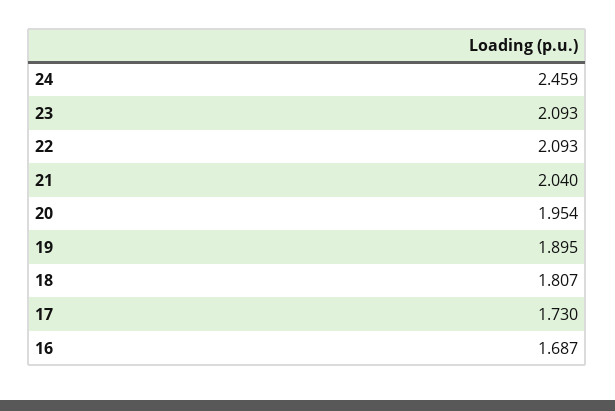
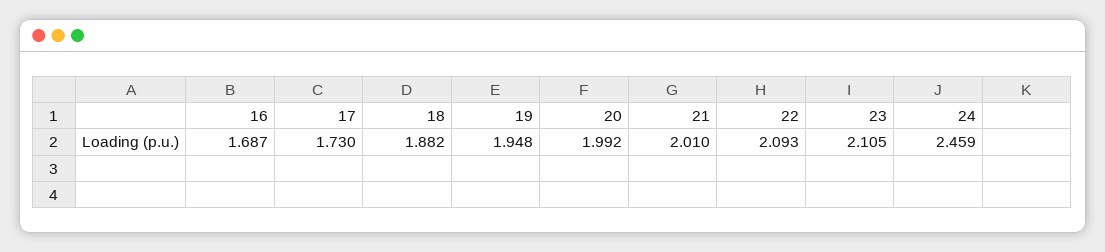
23: 2.093 -> 2.105
21: 2.04 -> 2.01
20: 1.954 -> 1.992
19: 1.895 -> 1.948
18: 1.807 -> 1.882

